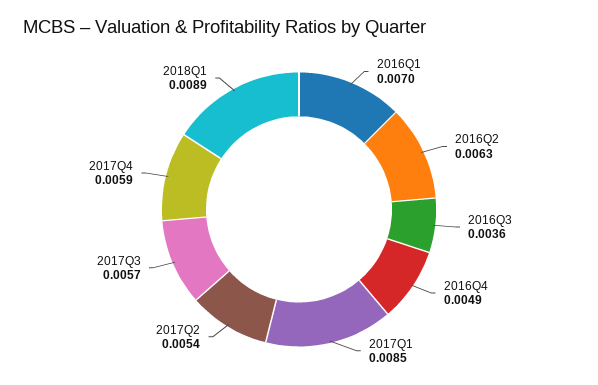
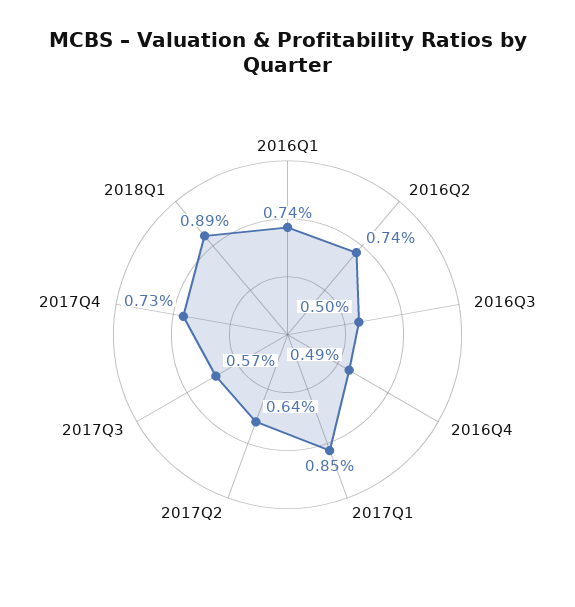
2016Q1: 0.007 -> 0.0074
2016Q2: 0.0063 -> 0.0074
2016Q3: 0.0036 -> 0.005
2017Q2: 0.0054 -> 0.0064
2017Q4: 0.0059 -> 0.0073

